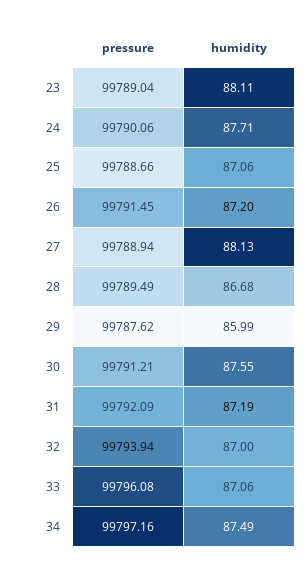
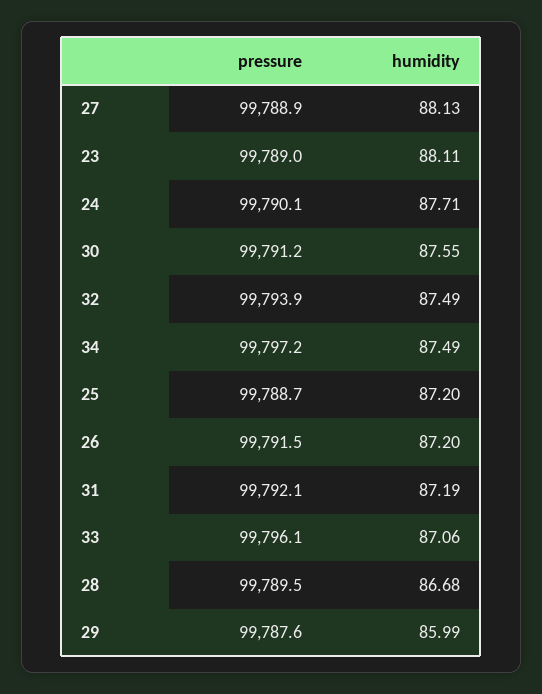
humidity, 25: 87.06 -> 87.2
humidity, 32: 87 -> 87.49

